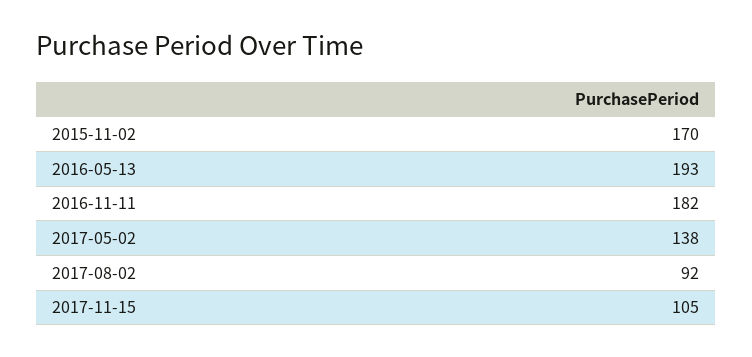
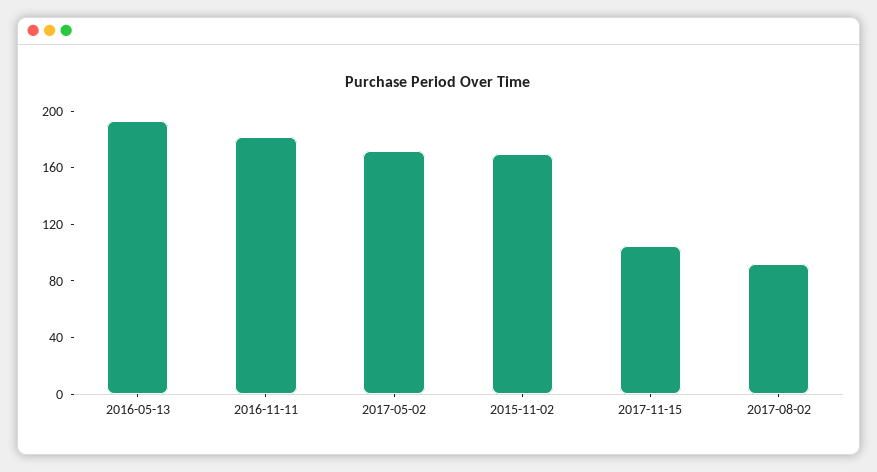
2017-05-02: 138 -> 170

